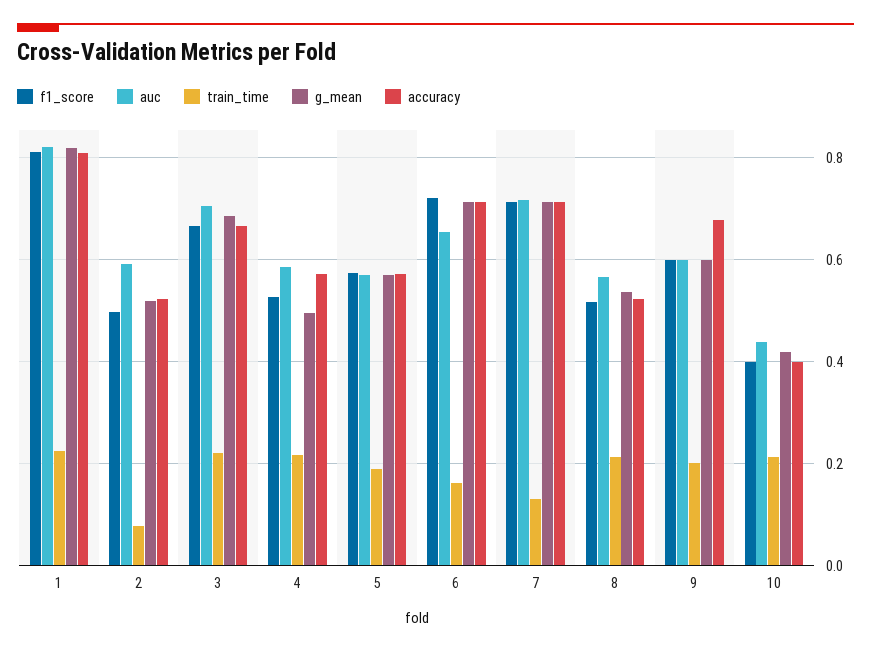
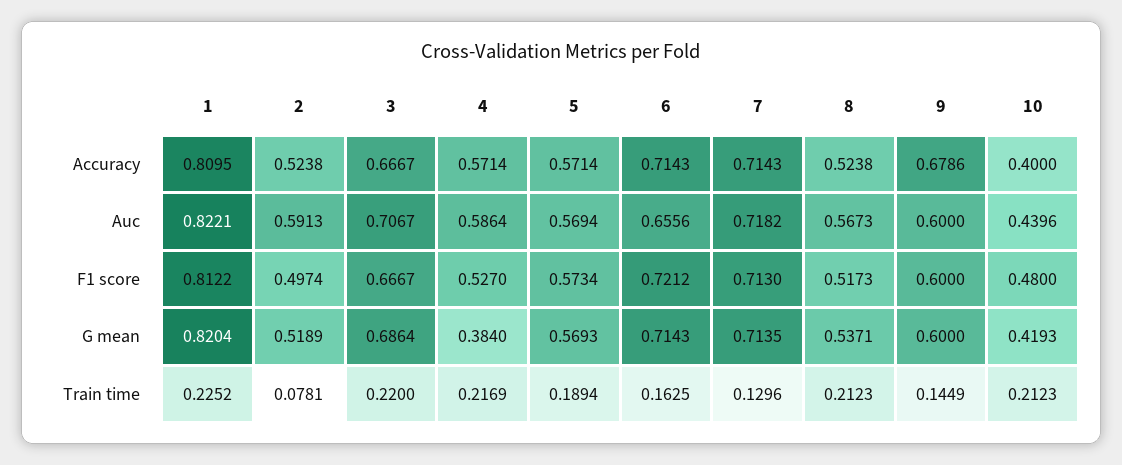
g_mean, 4: 0.5 -> 0.384
train_time, 9: 0.2 -> 0.1449
f1_score, 10: 0.4 -> 0.48

